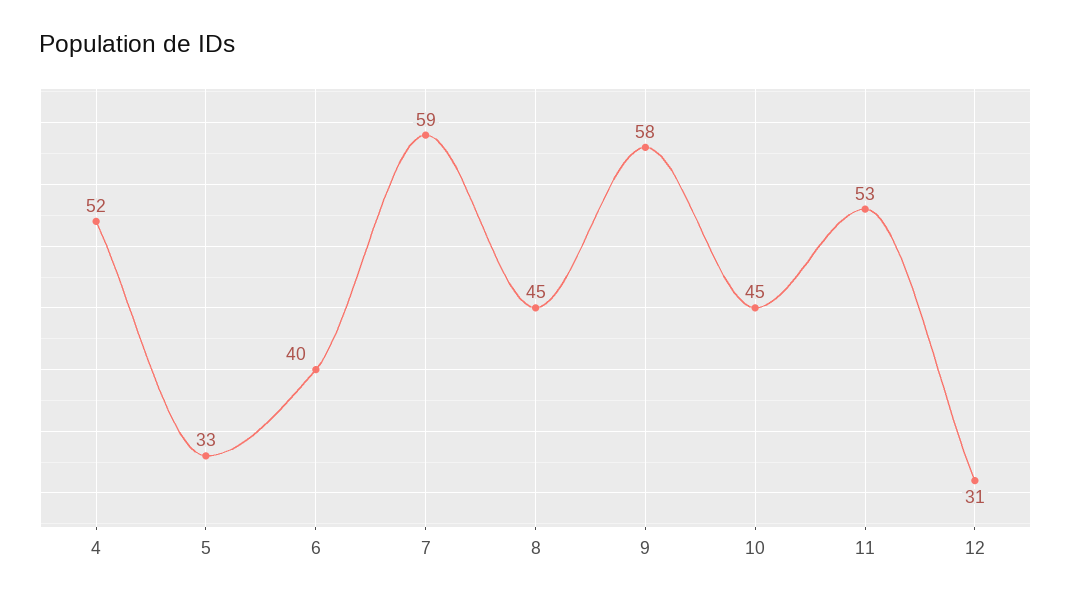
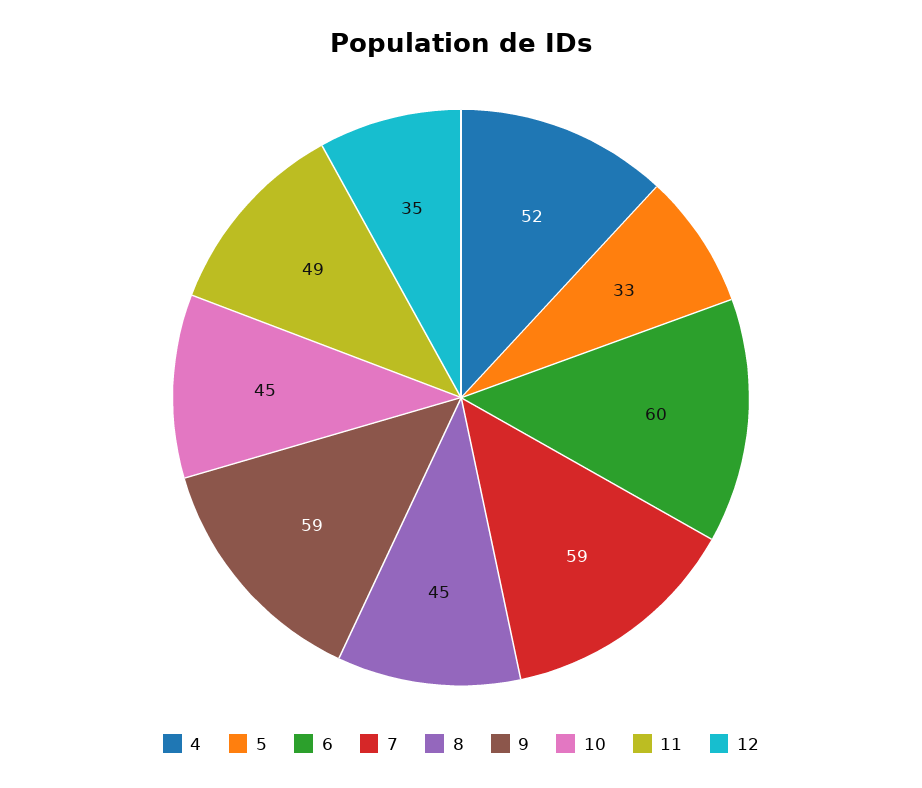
6: 40 -> 60
9: 58 -> 59
11: 53 -> 49
12: 31 -> 35

